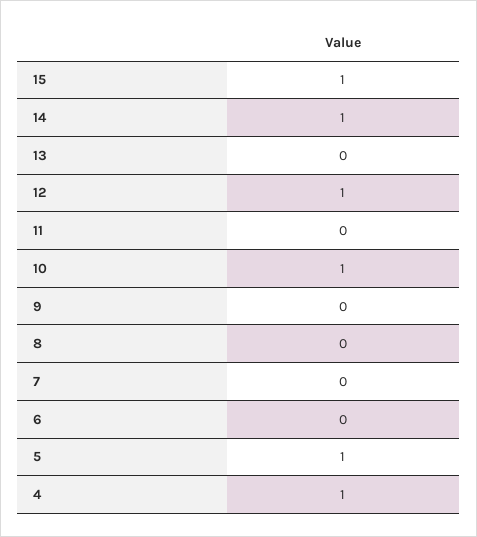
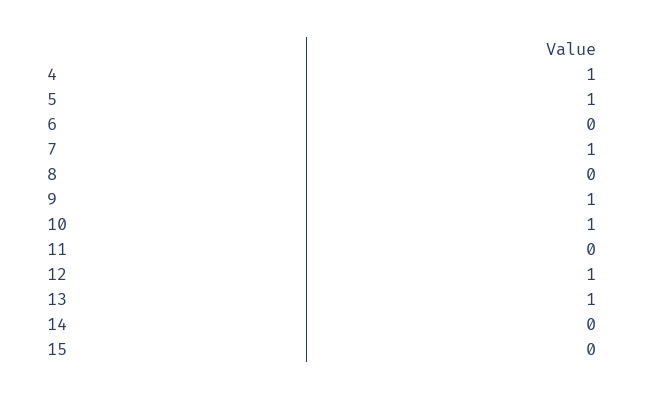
15: 1 -> 0
14: 1 -> 0
13: 0 -> 1
9: 0 -> 1
7: 0 -> 1

